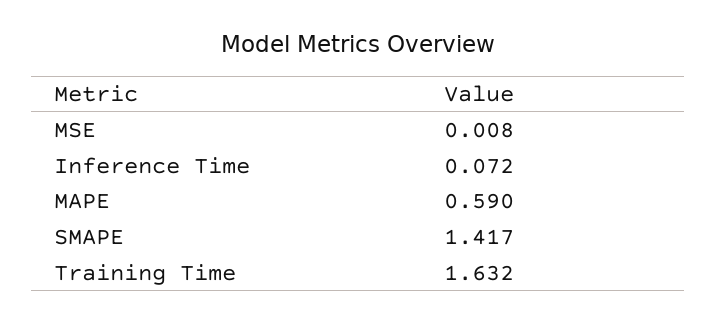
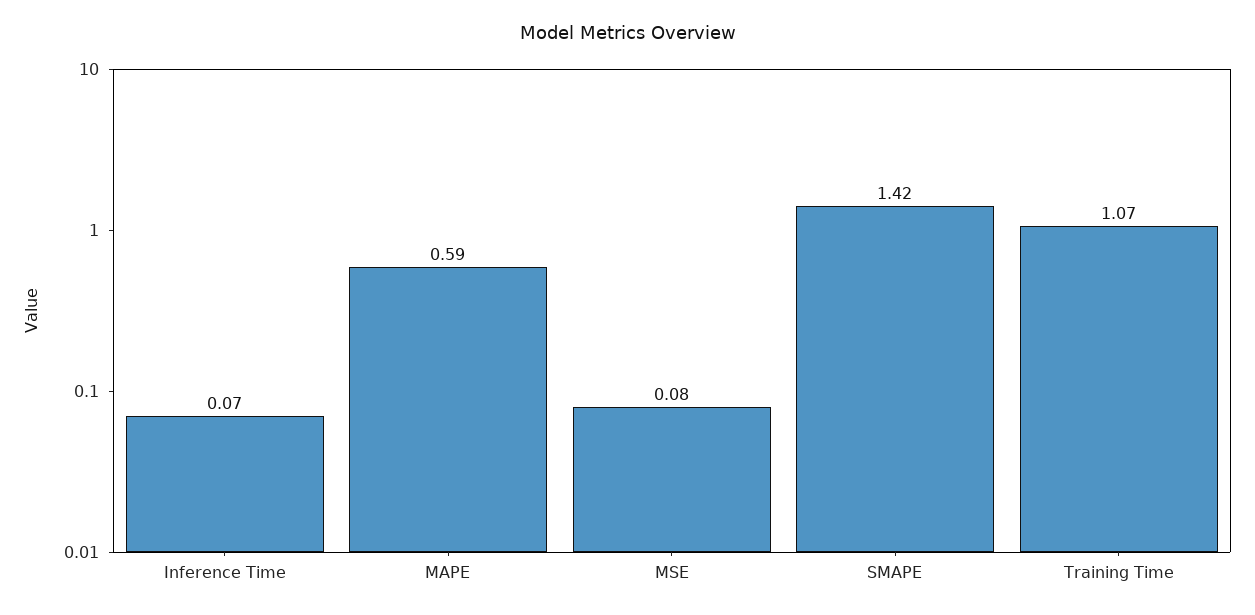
MSE: 0.008 -> 0.08
Training Time: 1.632 -> 1.07

